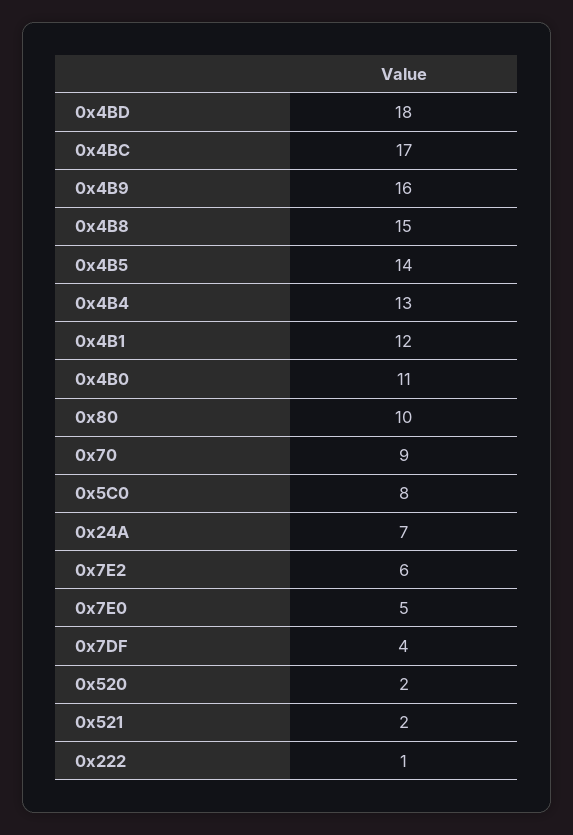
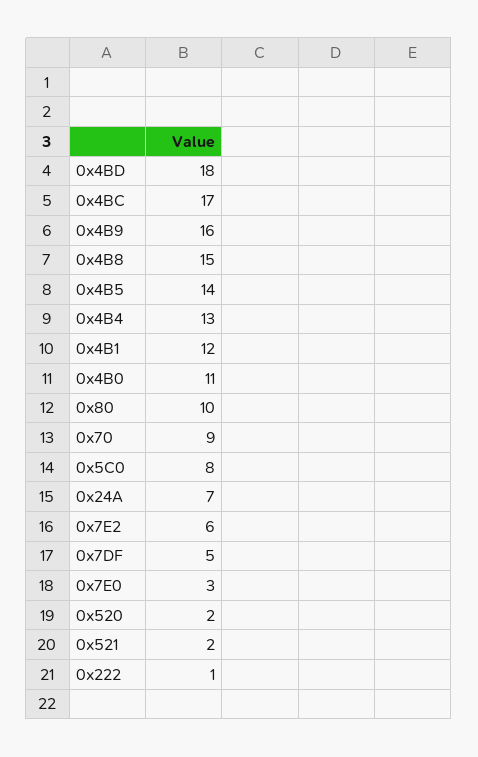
0x7E0: 5 -> 3
0x7DF: 4 -> 5

